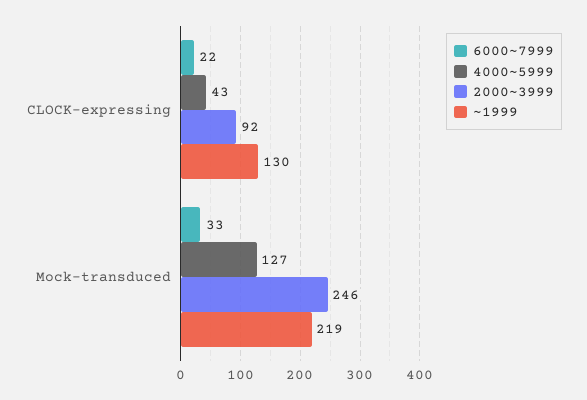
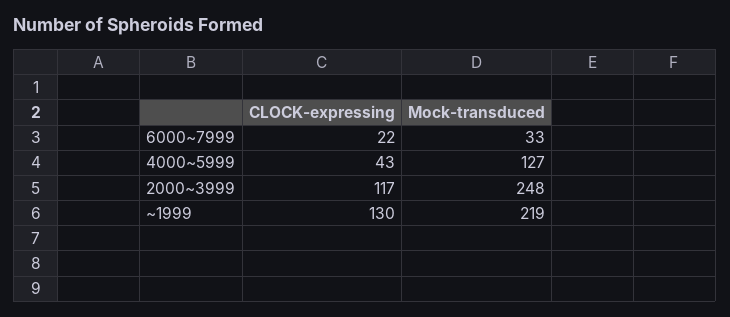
2000~3999, CLOCK-expressing: 92 -> 117
2000~3999, Mock-transduced: 246 -> 248

